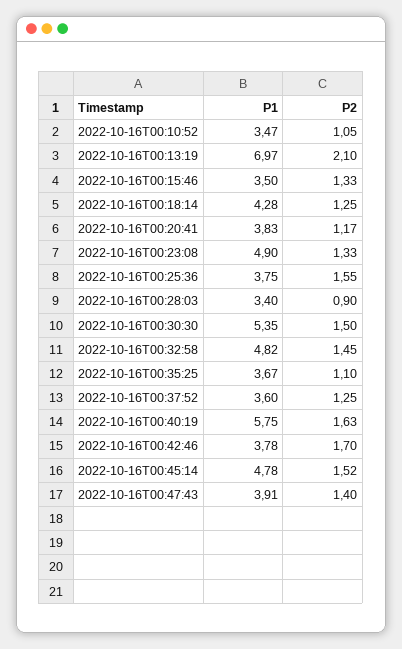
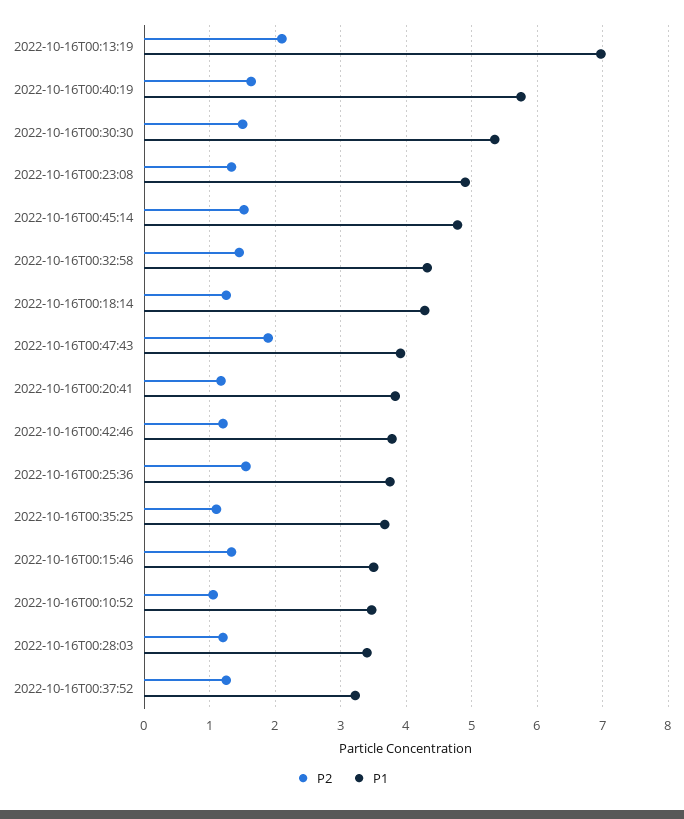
P2, 2022-10-16T00:28:03: 0.9 -> 1.2
P1, 2022-10-16T00:32:58: 4.82 -> 4.3
P1, 2022-10-16T00:37:52: 3.6 -> 3.2
P2, 2022-10-16T00:42:46: 1.7 -> 1.2
P2, 2022-10-16T00:47:43: 1.4 -> 1.9

